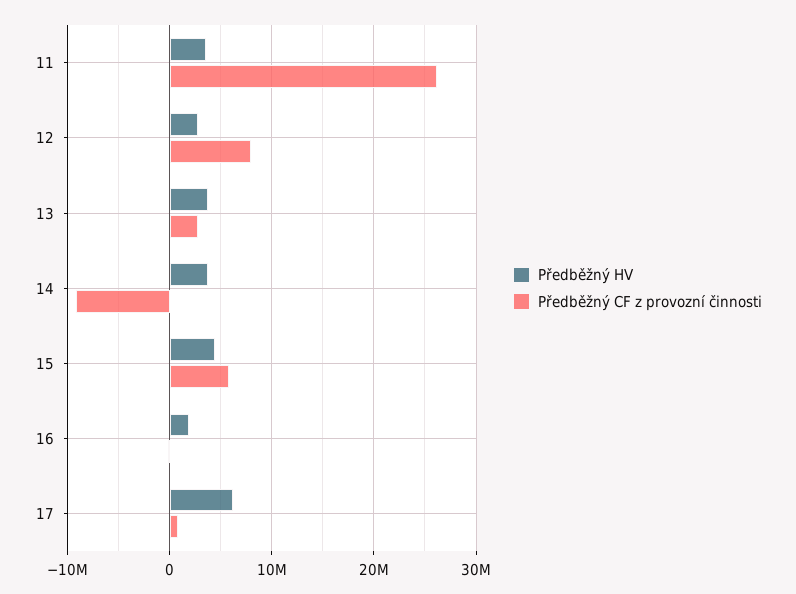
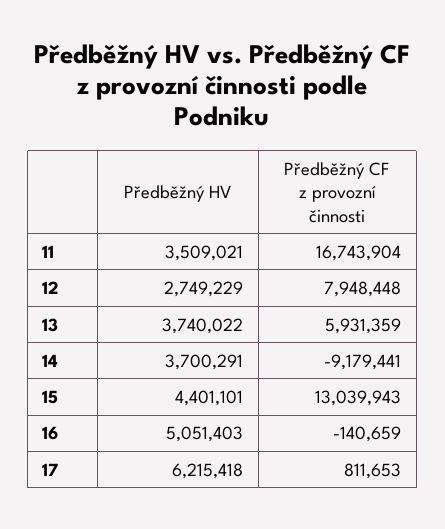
Předběžný CF z provozní činnosti, 11: 26000000 -> 16743904
Předběžný CF z provozní činnosti, 13: 3000000 -> 5931359
Předběžný CF z provozní činnosti, 15: 6000000 -> 13039943
Předběžný HV, 16: 2000000 -> 5051403

